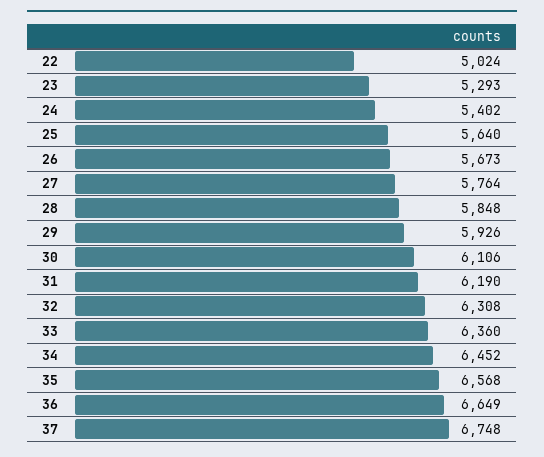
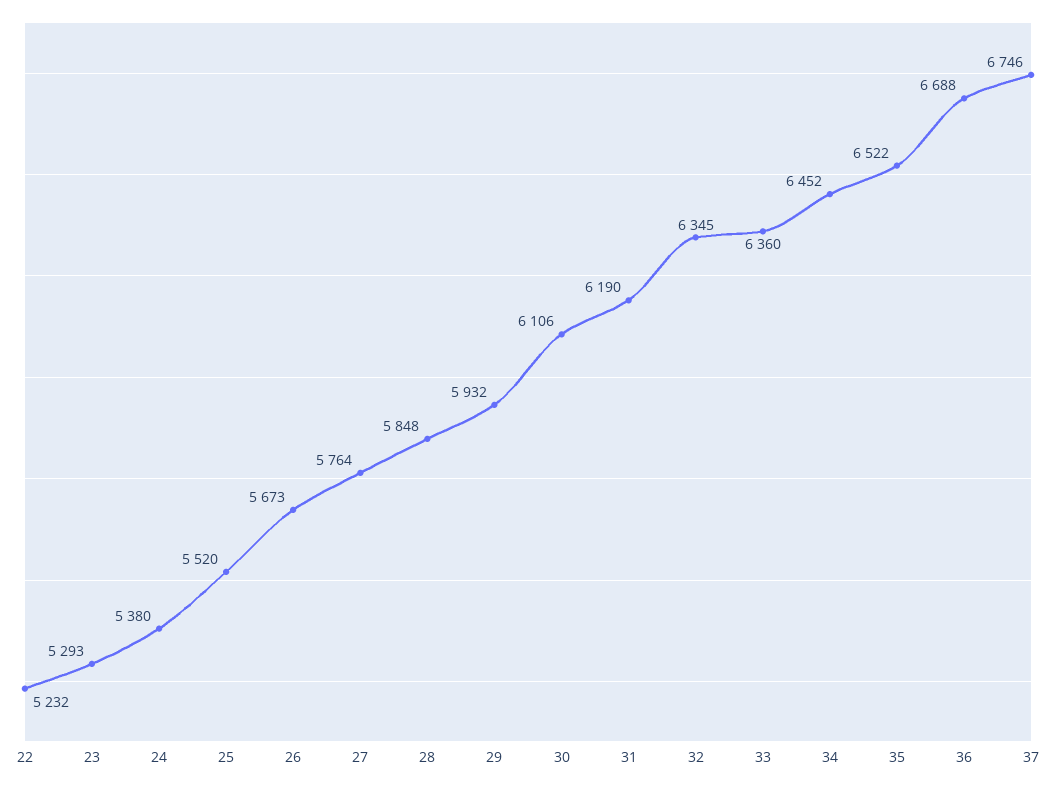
22: 5024 -> 5232
24: 5402 -> 5380
25: 5640 -> 5520
29: 5926 -> 5932
32: 6308 -> 6345
35: 6568 -> 6522
36: 6649 -> 6688
37: 6748 -> 6746

